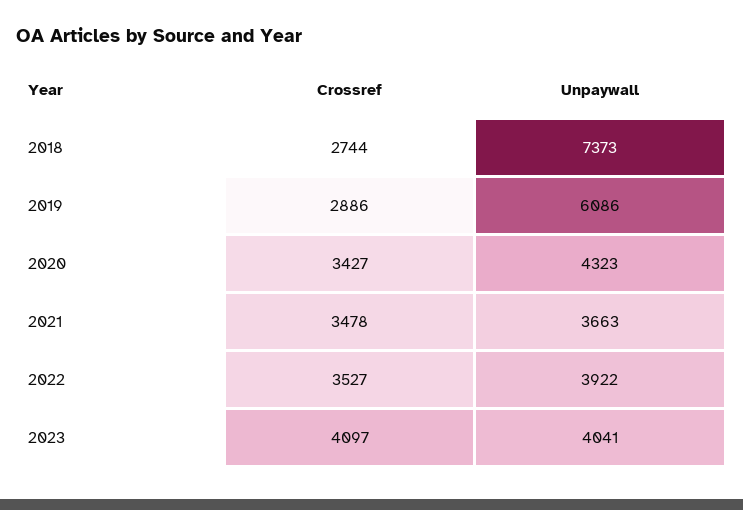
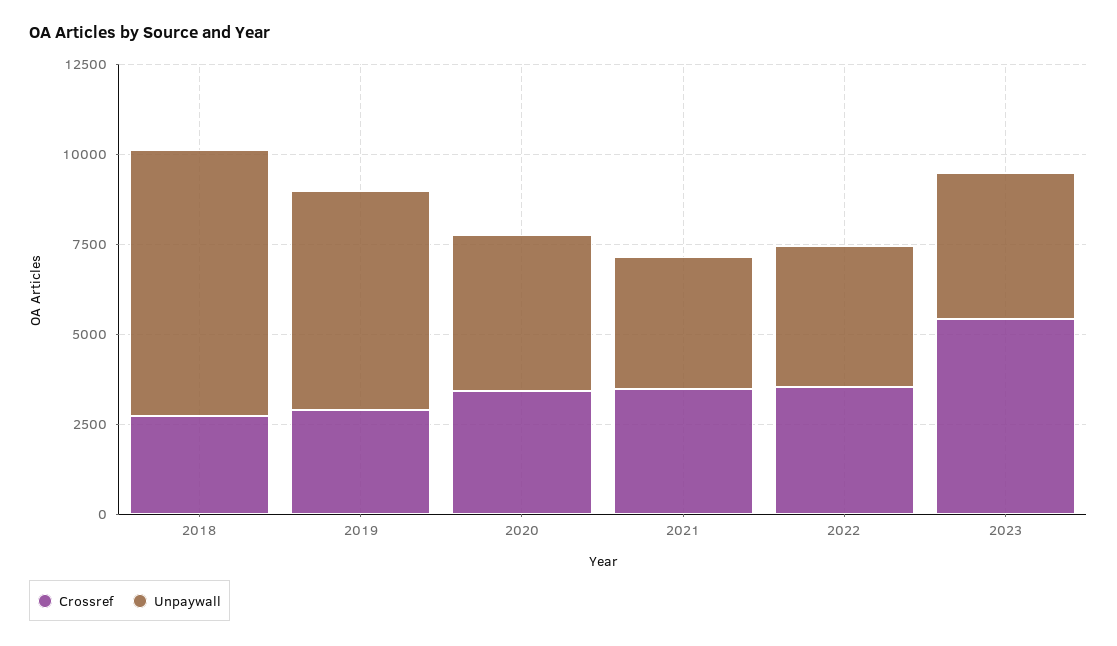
Crossref, 2023: 4097 -> 5500

